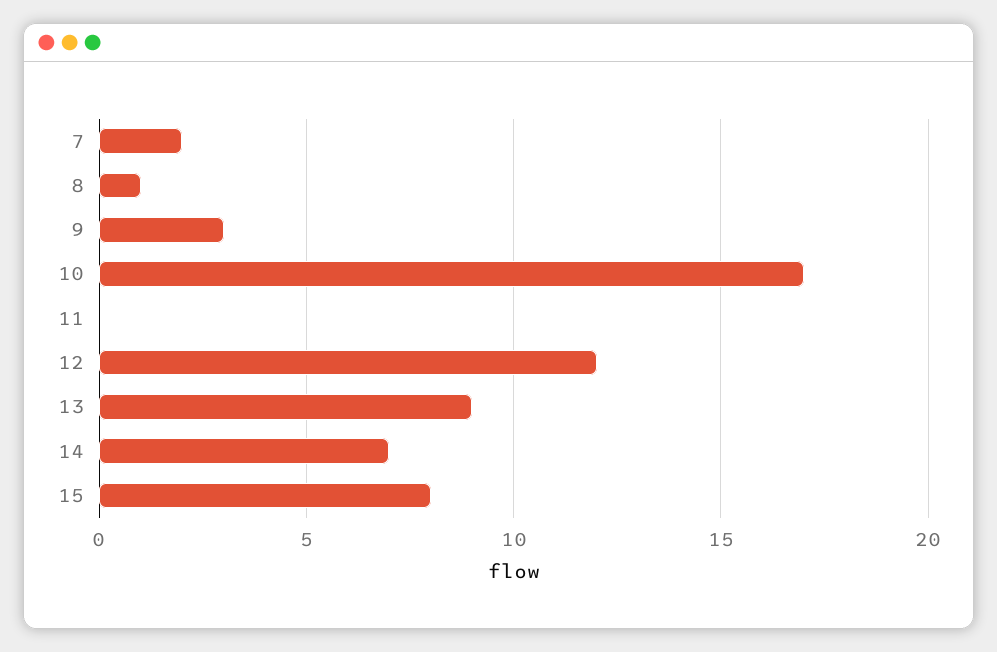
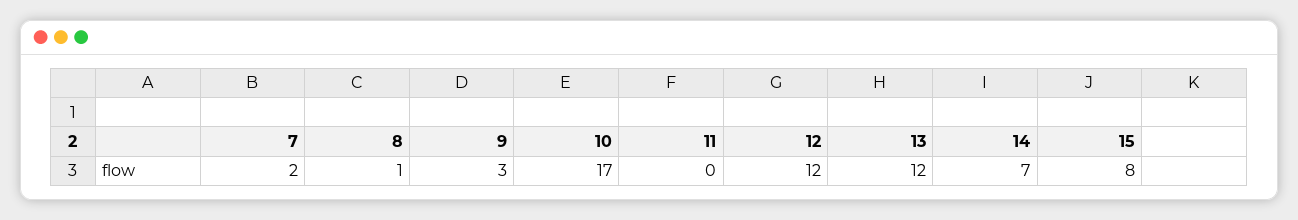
13: 9 -> 12

